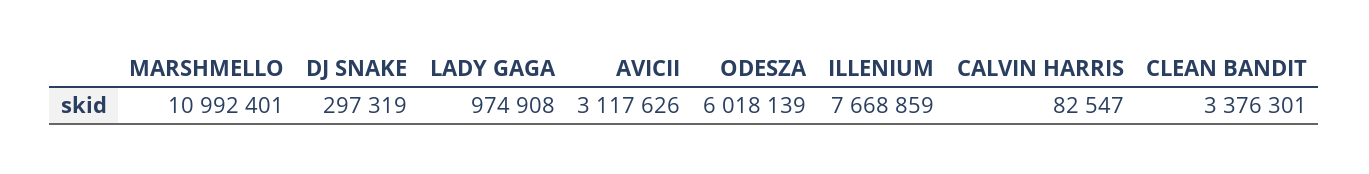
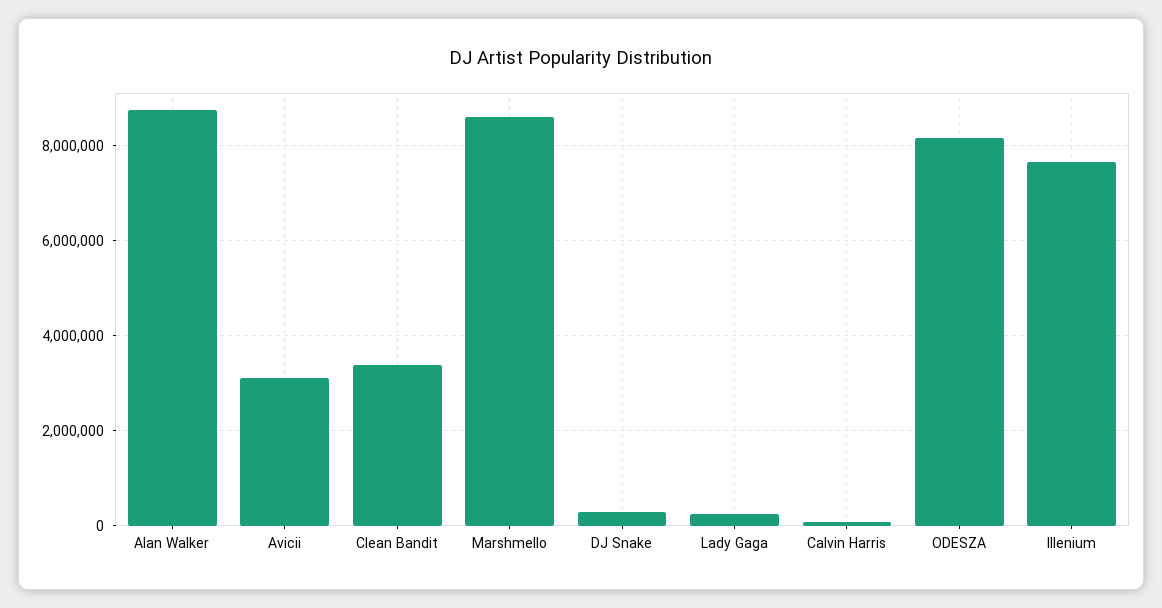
MARSHMELLO: 10992401 -> 8600000
LADY GAGA: 974908 -> 200000
ODESZA: 6018139 -> 8200000
Alan Walker: none -> 8800000

